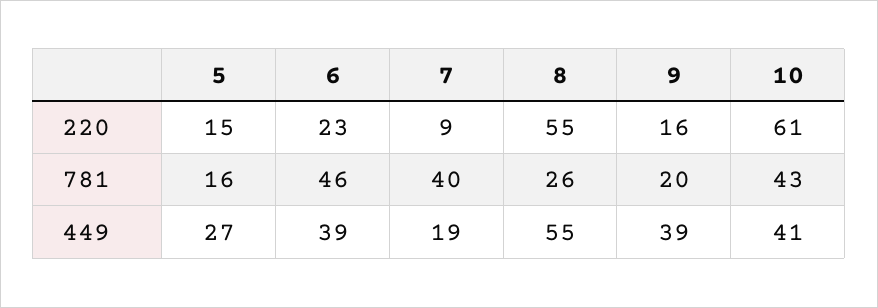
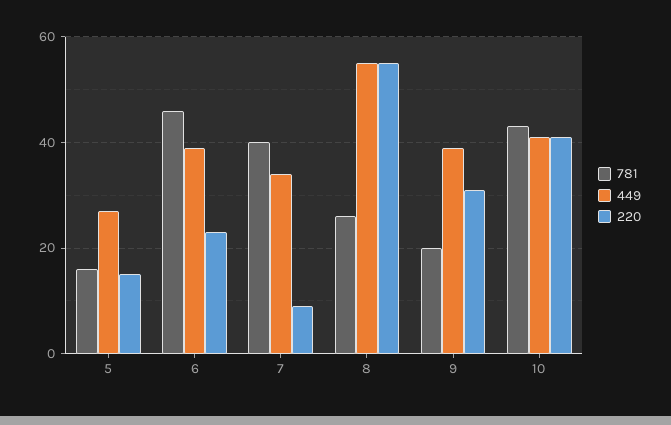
220, 9: 16 -> 30
220, 10: 61 -> 40
449, 7: 19 -> 35

